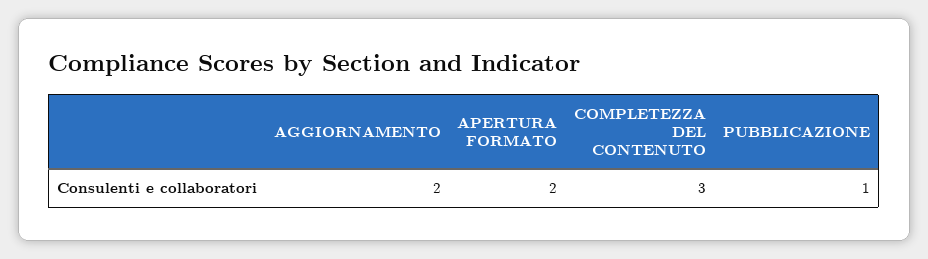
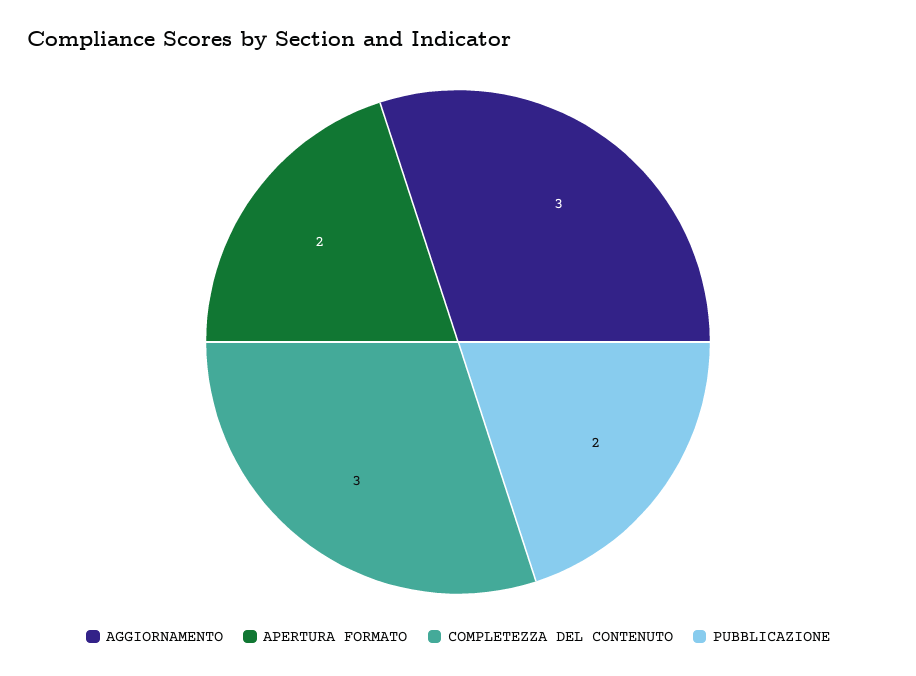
AGGIORNAMENTO: 2 -> 3
PUBBLICAZIONE: 1 -> 2

